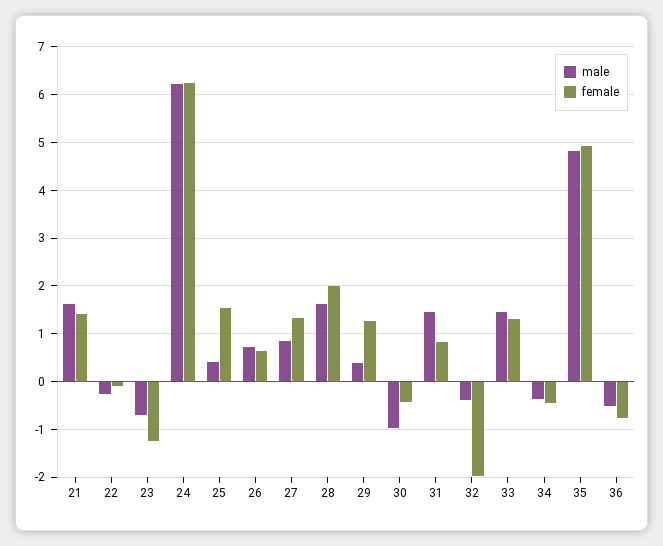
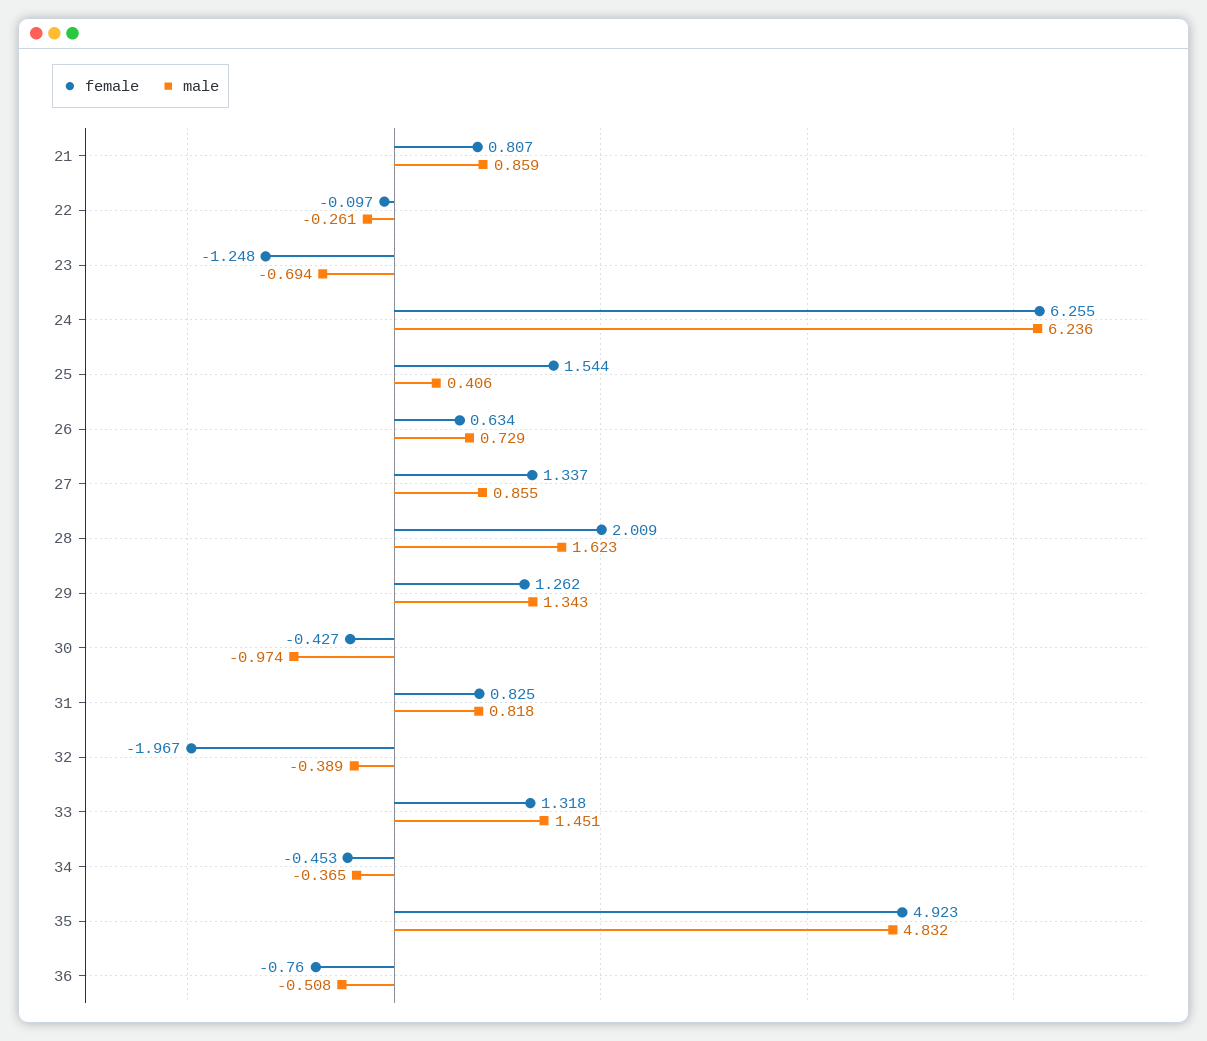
male, 21: 1.6 -> 0.859
female, 21: 1.4 -> 0.807
male, 29: 0.4 -> 1.343
male, 31: 1.4 -> 0.818

